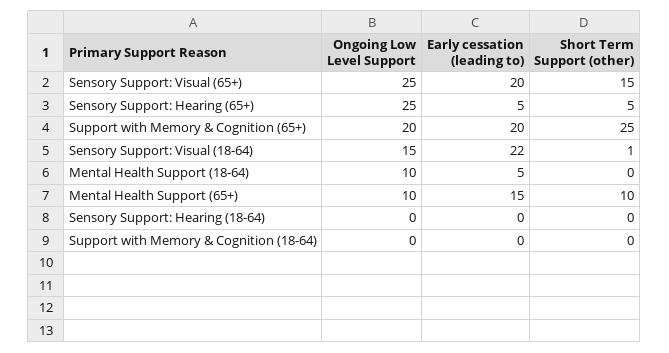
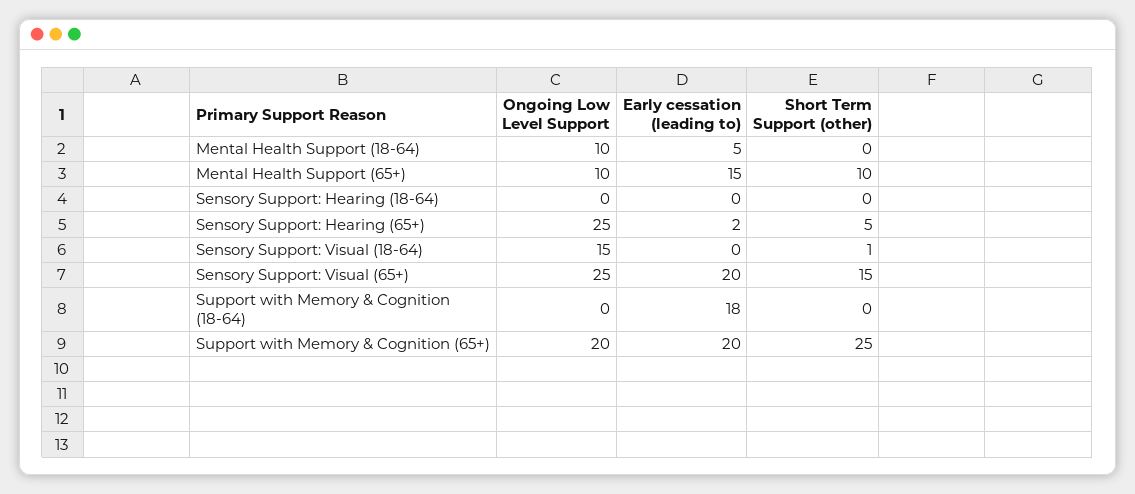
Early cessation (leading to), Sensory Support: Hearing (65+): 5 -> 2
Early cessation (leading to), Sensory Support: Visual (18-64): 22 -> 0
Early cessation (leading to), Support with Memory & Cognition (18-64): 0 -> 18

